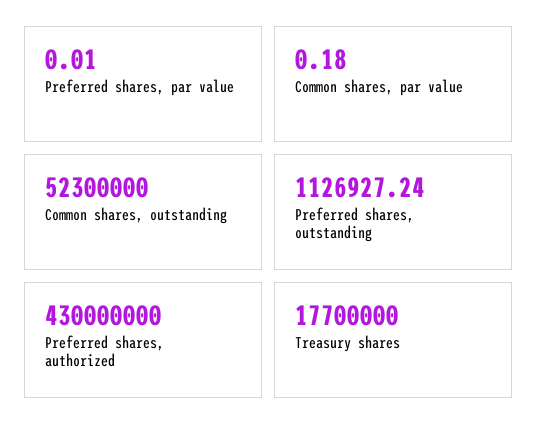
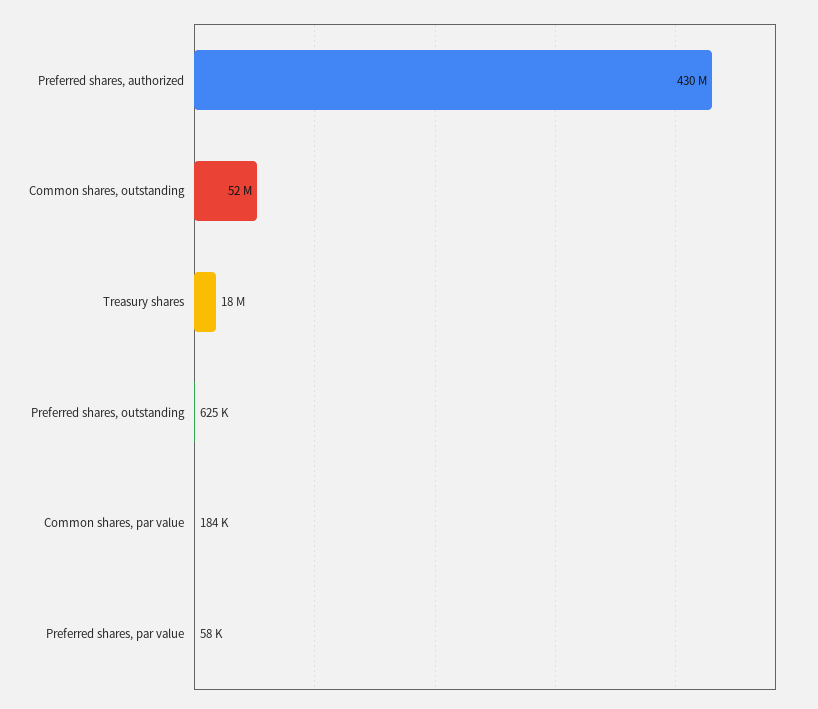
Preferred shares, par value: 0.01 -> 58000
Common shares, par value: 0.18 -> 184000
Preferred shares, outstanding: 1126927.24 -> 625000

